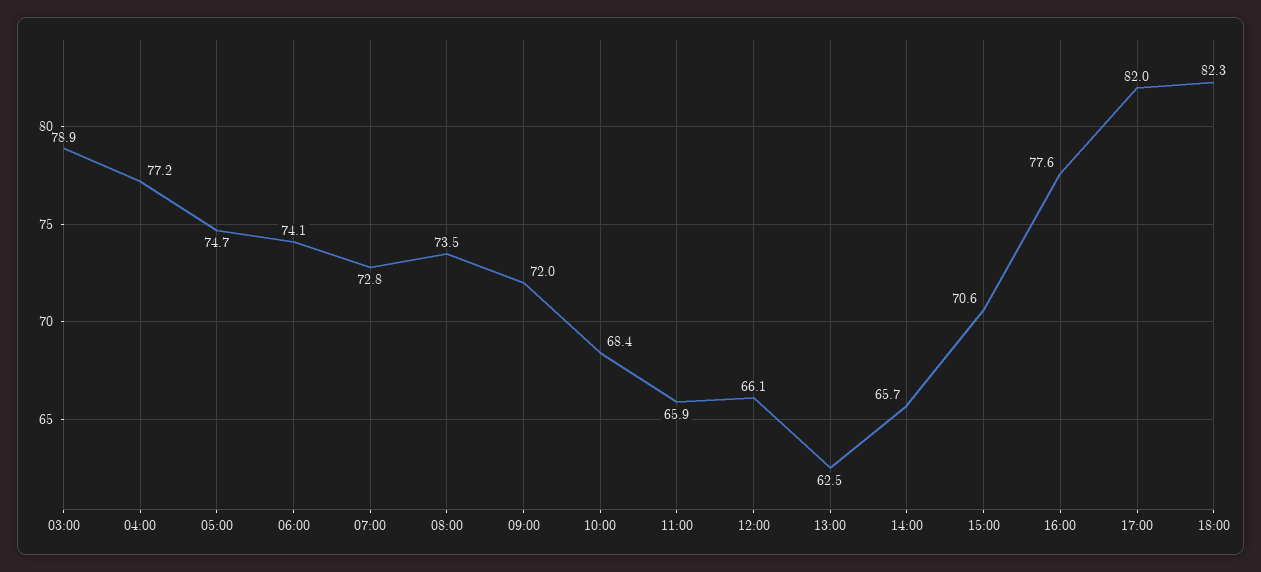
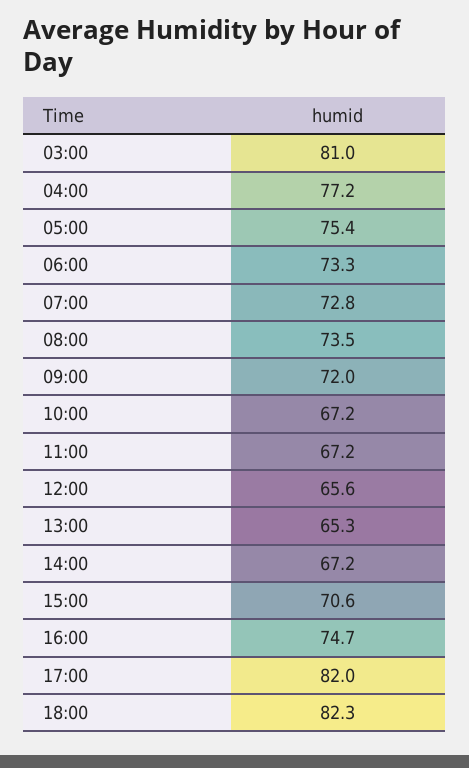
03:00: 78.9 -> 81
05:00: 74.7 -> 75.4
06:00: 74.1 -> 73.3
10:00: 68.4 -> 67.2
11:00: 65.9 -> 67.2
12:00: 66.1 -> 65.6
13:00: 62.5 -> 65.3
14:00: 65.7 -> 67.2
16:00: 77.6 -> 74.7

